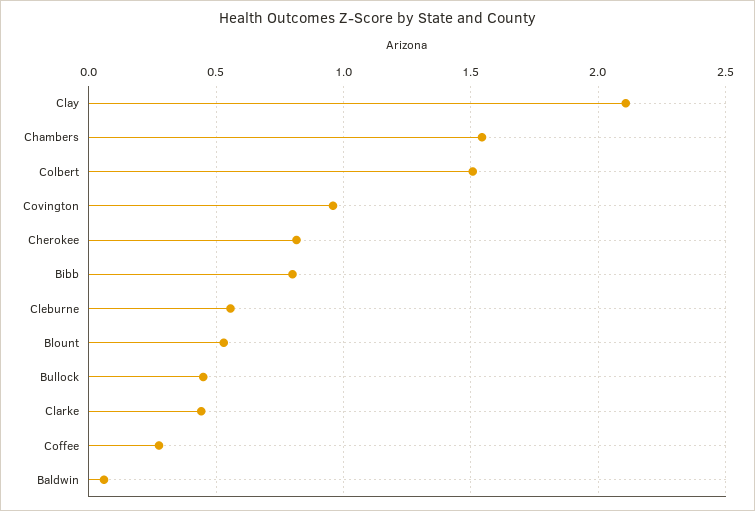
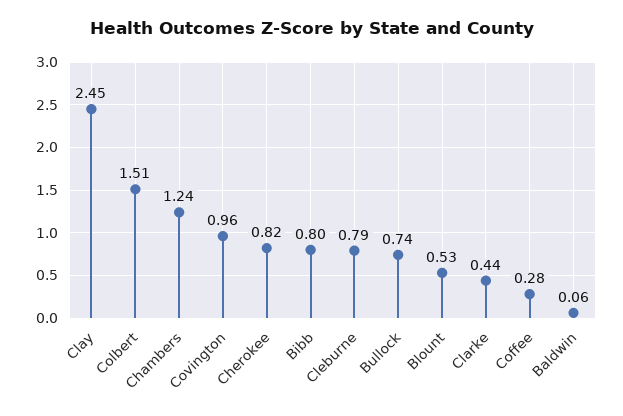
Clay: 2.1 -> 2.45
Chambers: 1.55 -> 1.24
Cleburne: 0.55 -> 0.79
Bullock: 0.45 -> 0.74

